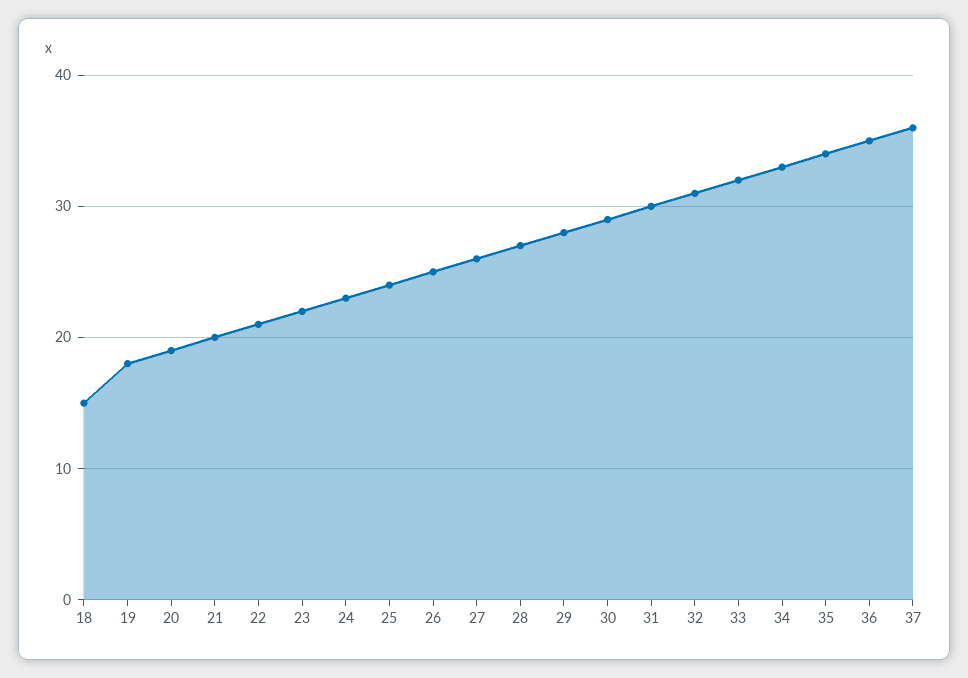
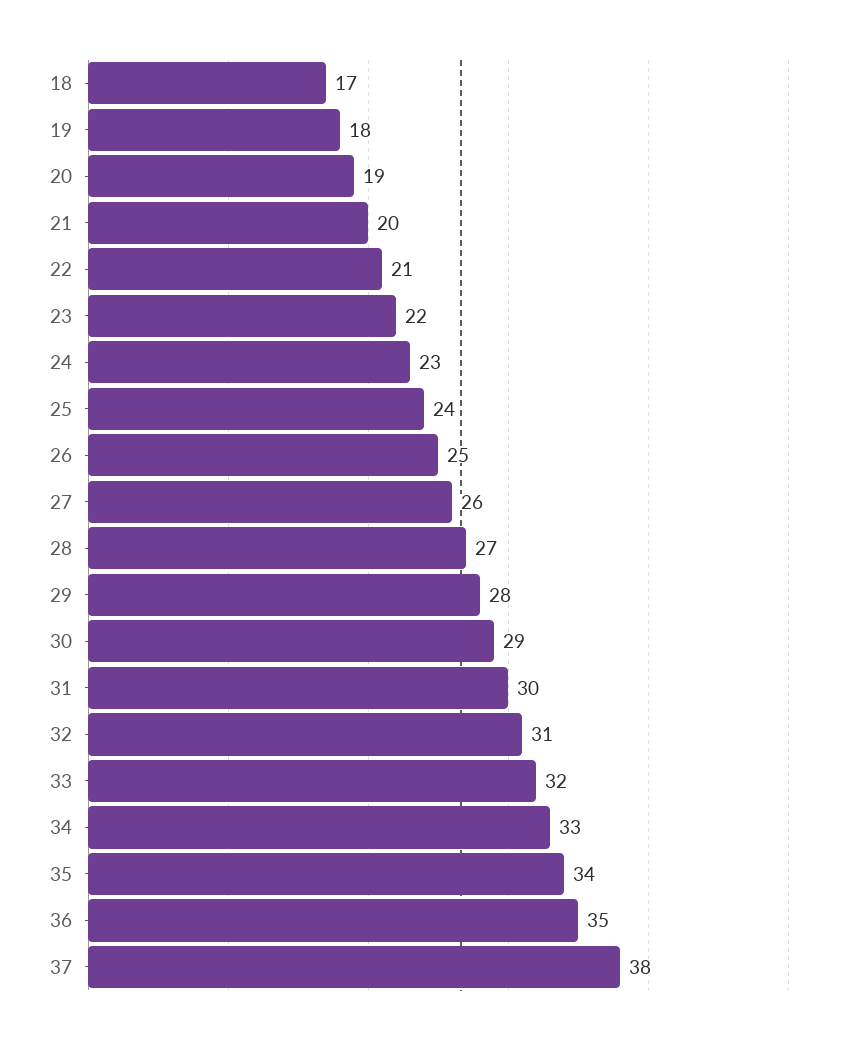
18: 15 -> 17
37: 36 -> 38

